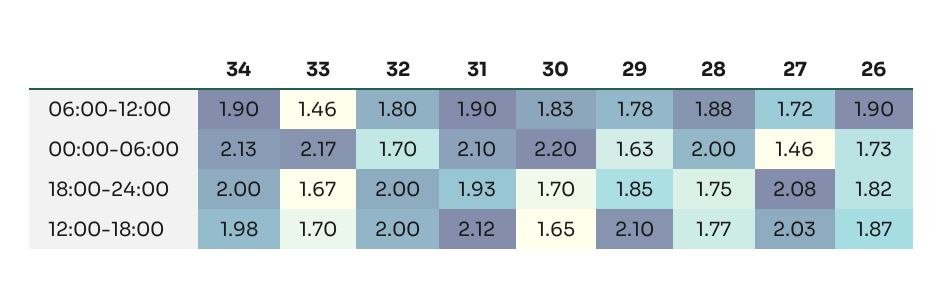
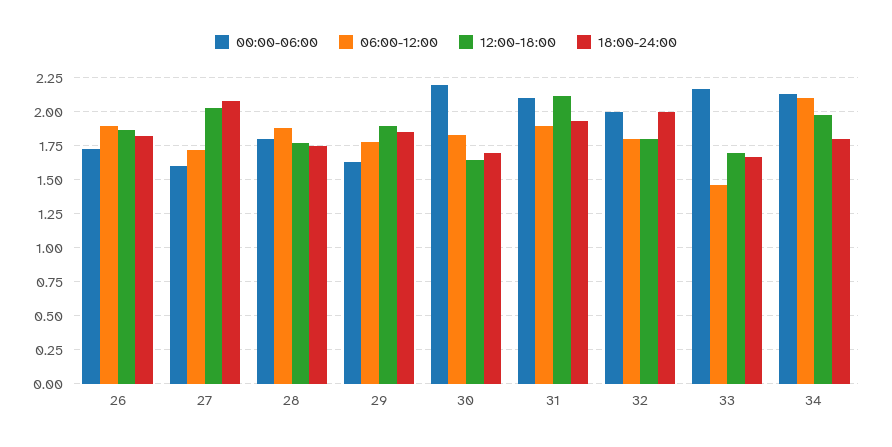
06:00-12:00, 34: 1.9 -> 2.1
00:00-06:00, 32: 1.7 -> 2
00:00-06:00, 28: 2 -> 1.8
00:00-06:00, 27: 1.46 -> 1.6
18:00-24:00, 34: 2 -> 1.8
12:00-18:00, 32: 2 -> 1.8
12:00-18:00, 29: 2.1 -> 1.9

